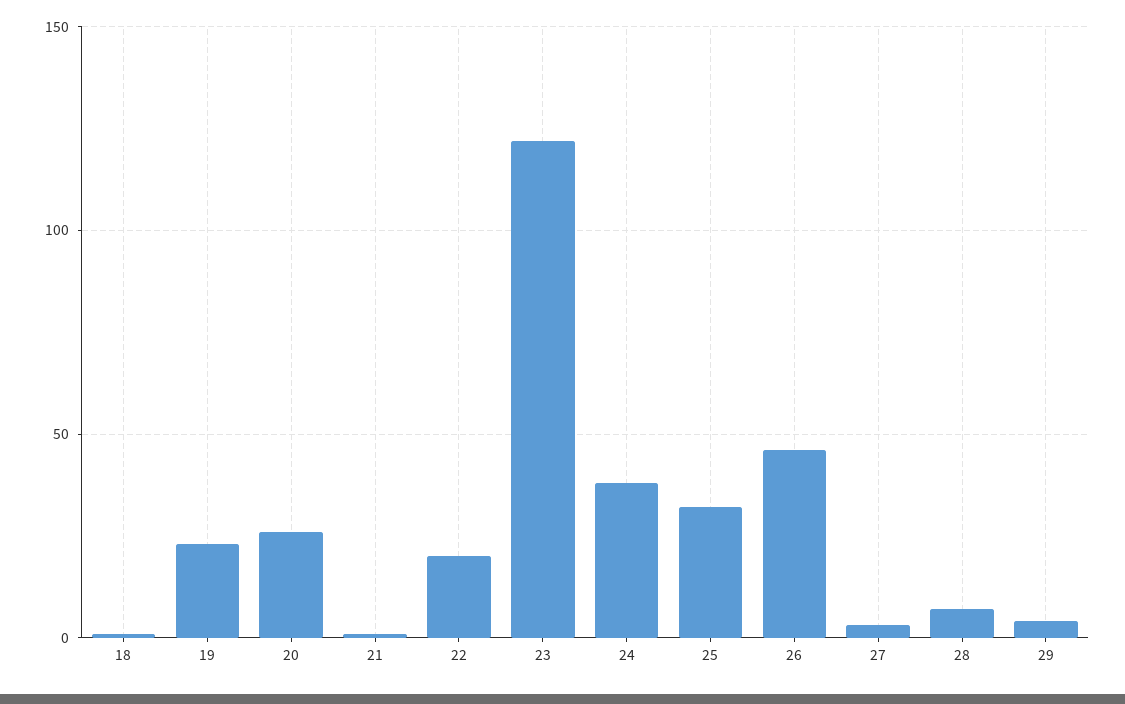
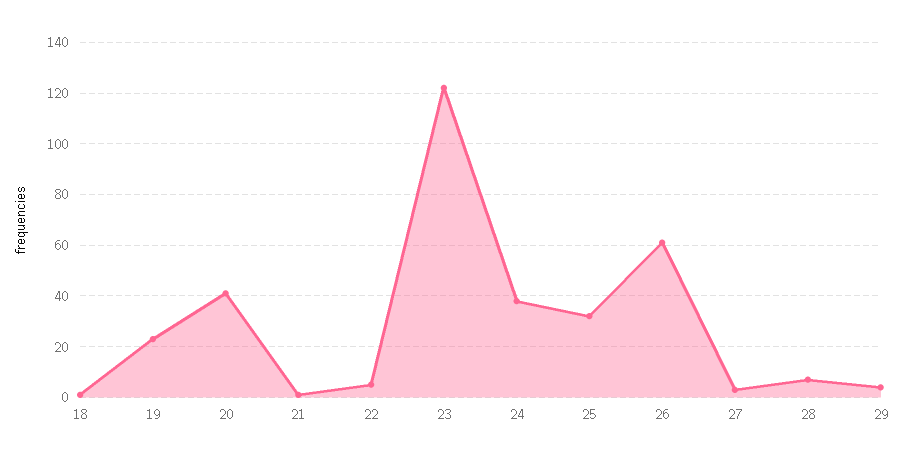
20: 25 -> 40
22: 20 -> 5
26: 45 -> 60

